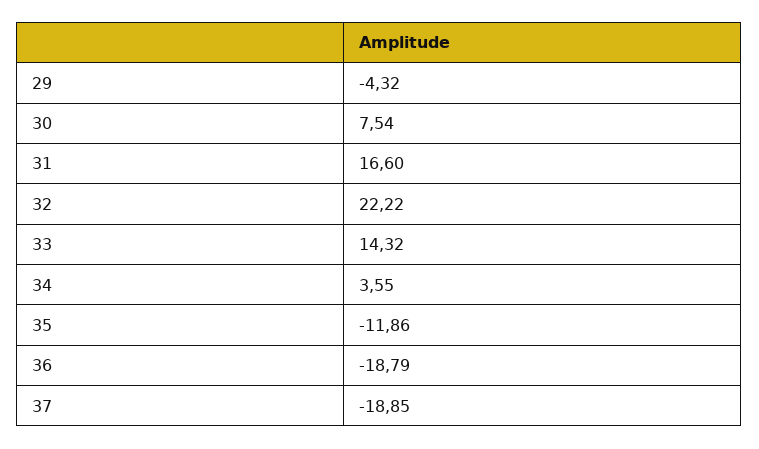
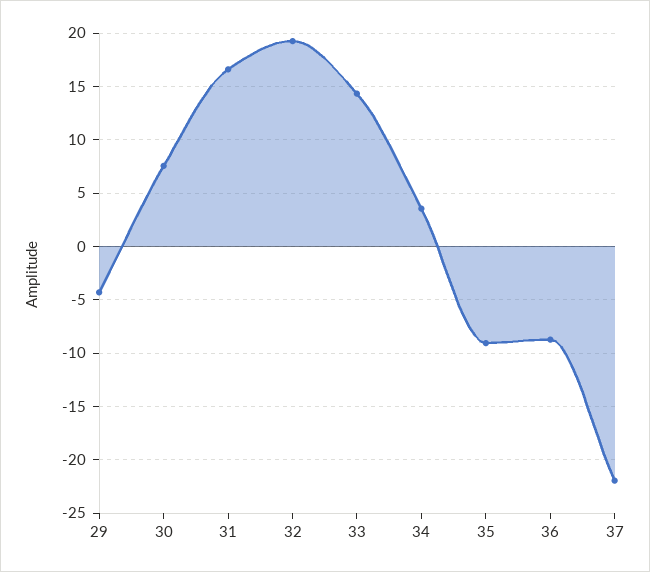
32: 22.22 -> 19
35: -11.86 -> -9
36: -18.79 -> -9
37: -18.85 -> -22

